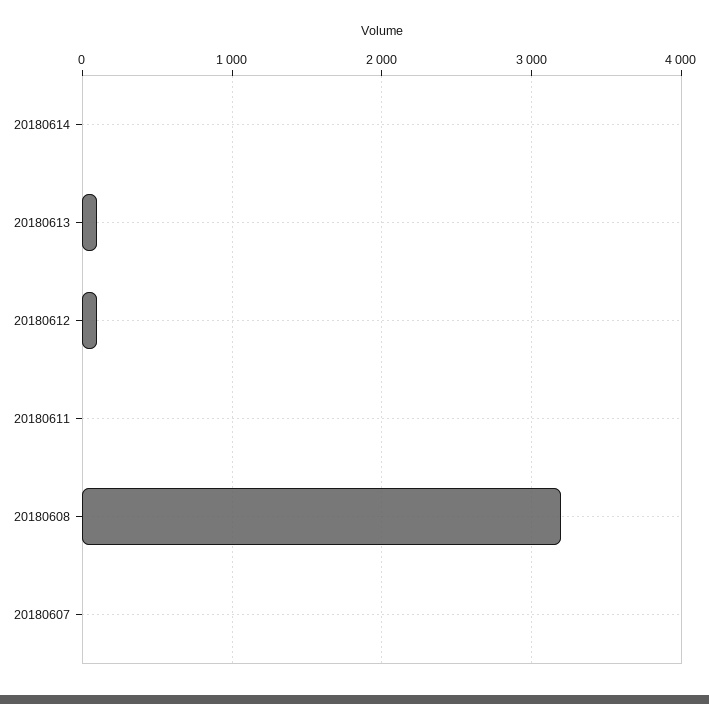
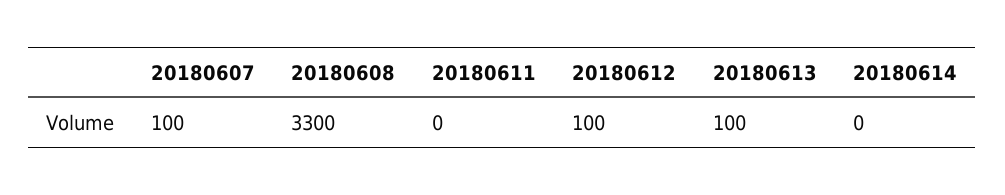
20180608: 3200 -> 3300
20180607: 0 -> 100

